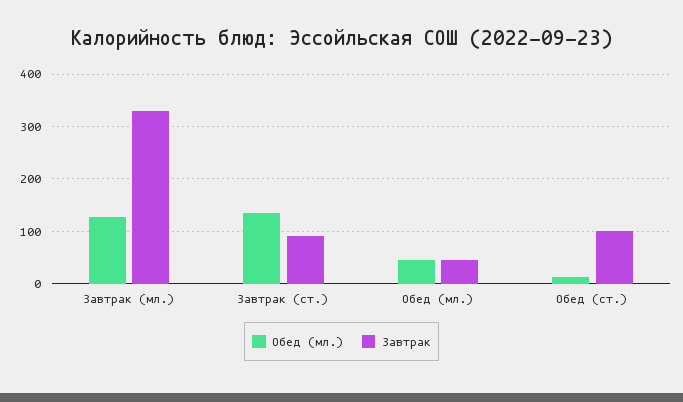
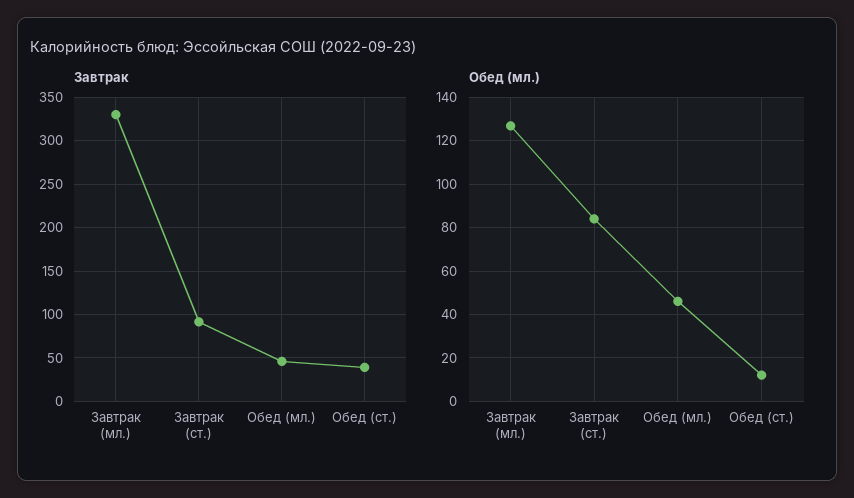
Обед (мл.), Завтрак (ст.): 140 -> 85
Завтрак, Обед (ст.): 100 -> 40

